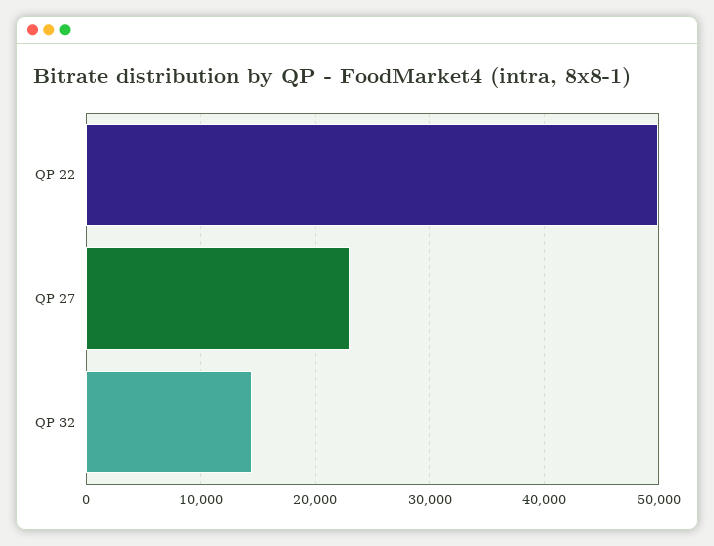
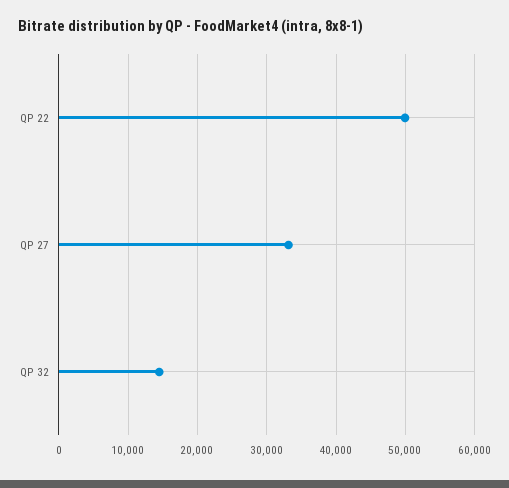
QP 27: 23000 -> 33000

